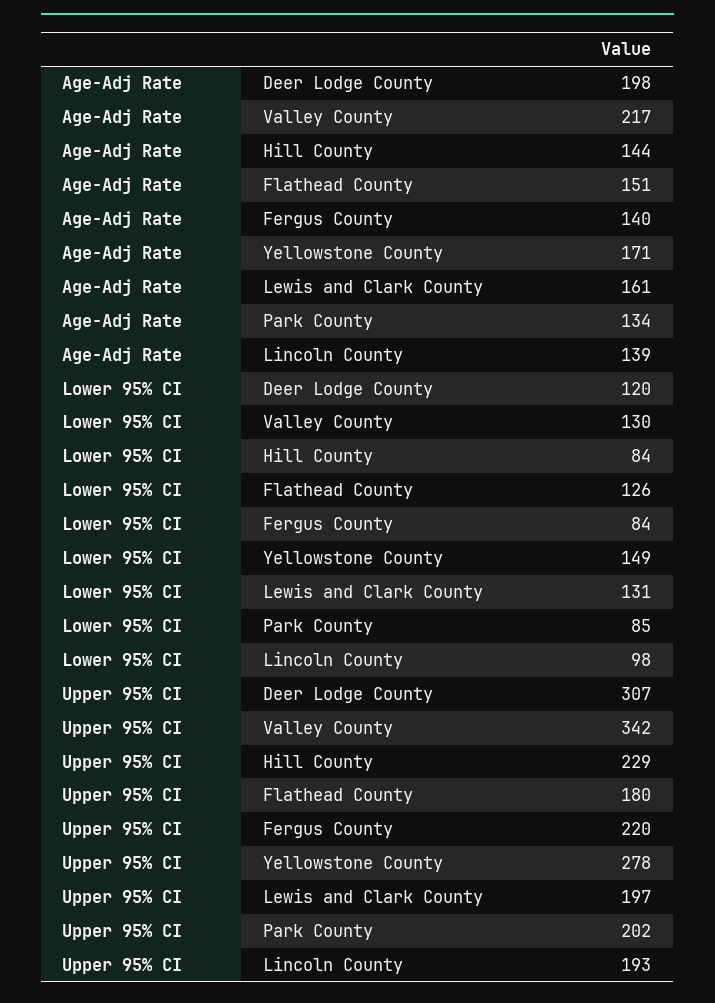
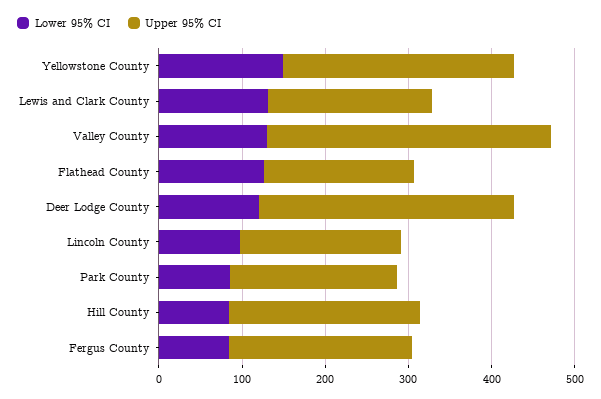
Age-Adj Rate, Deer Lodge County: 198 -> none
Age-Adj Rate, Valley County: 217 -> none
Age-Adj Rate, Hill County: 144 -> none
Age-Adj Rate, Flathead County: 151 -> none
Age-Adj Rate, Fergus County: 140 -> none
Age-Adj Rate, Yellowstone County: 171 -> none
Age-Adj Rate, Lewis and Clark County: 161 -> none
Age-Adj Rate, Park County: 134 -> none
Age-Adj Rate, Lincoln County: 139 -> none

